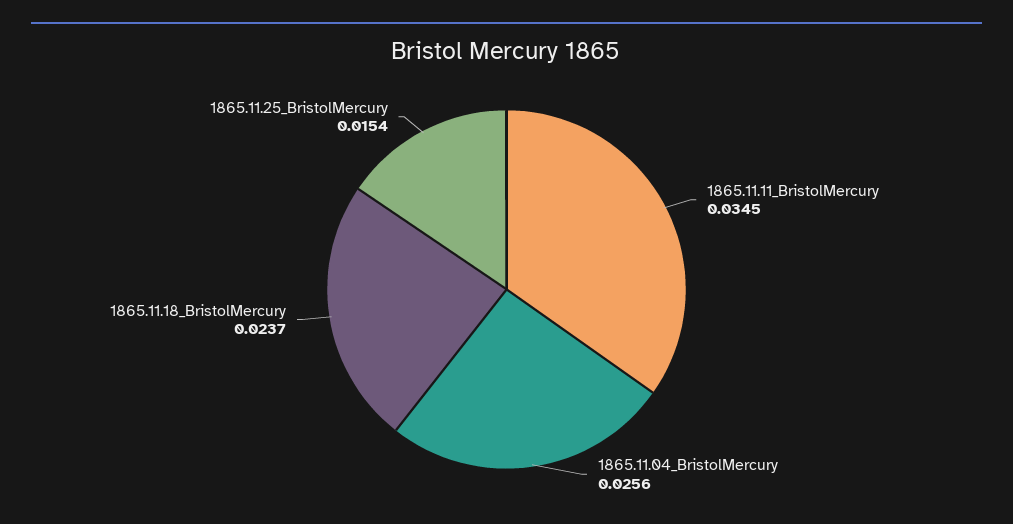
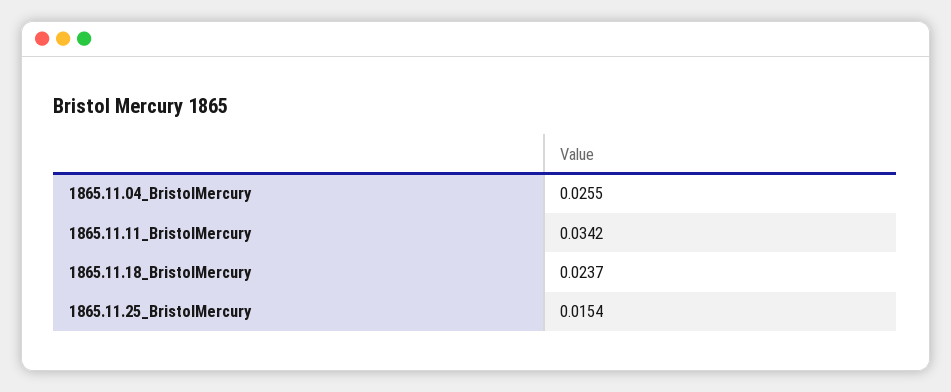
1865.11.11_BristolMercury: 0.0345 -> 0.0342
1865.11.04_BristolMercury: 0.0256 -> 0.0255

